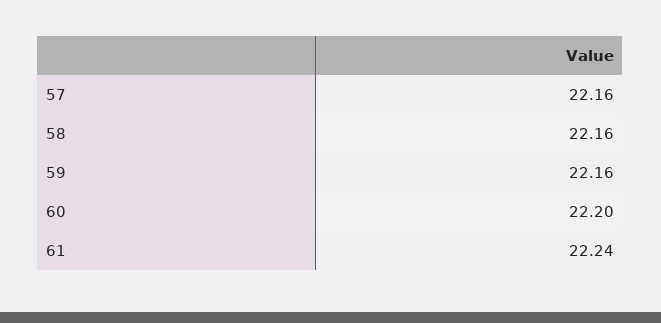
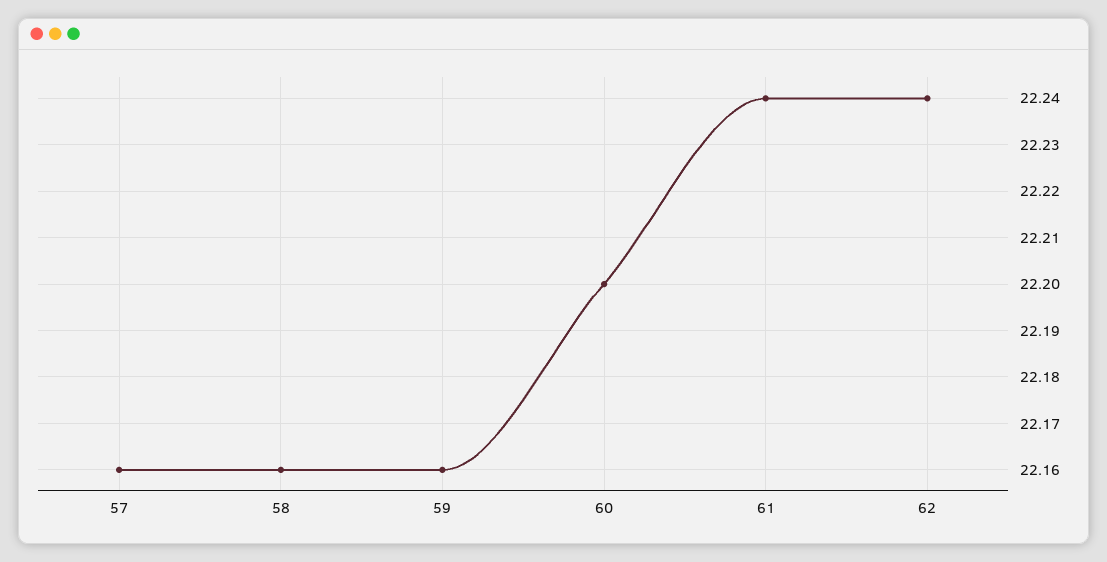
62: none -> 22.24

